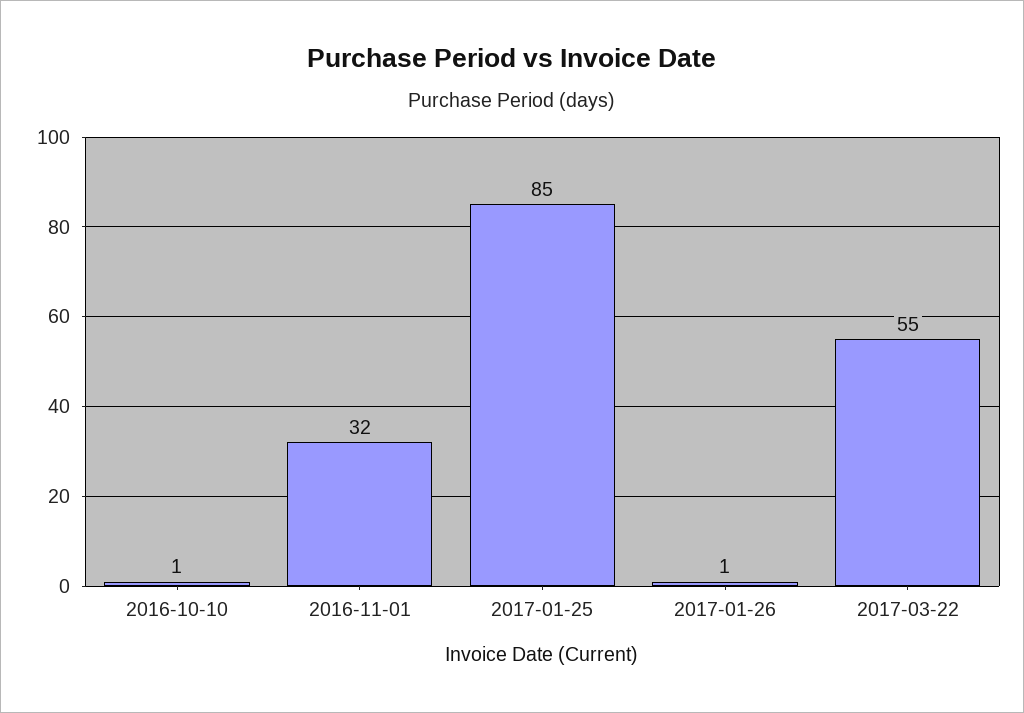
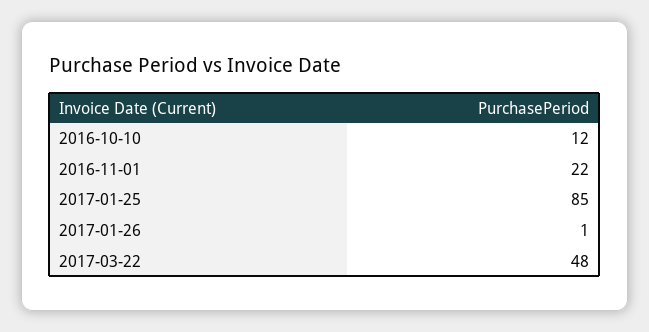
2016-10-10: 1 -> 12
2016-11-01: 32 -> 22
2017-03-22: 55 -> 48

